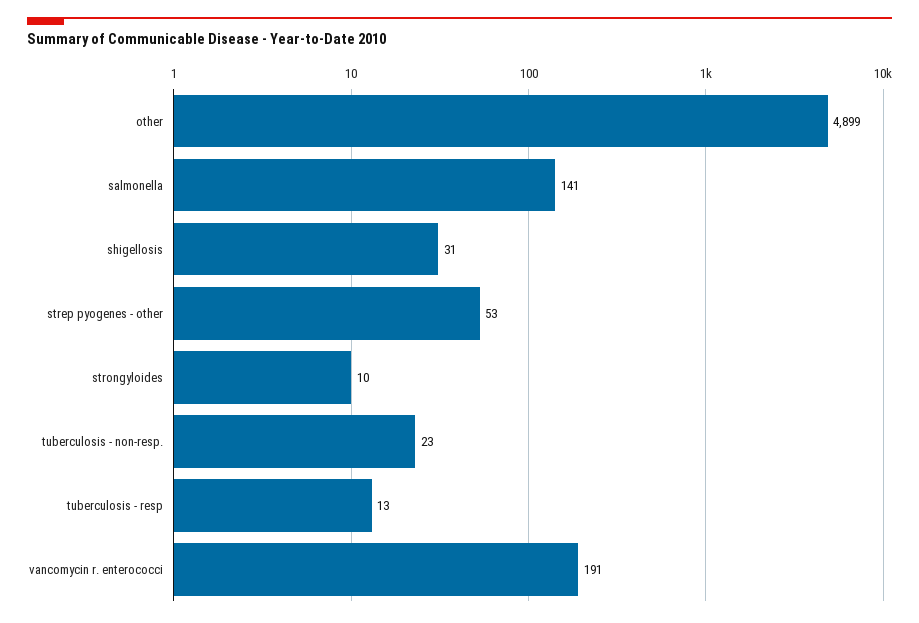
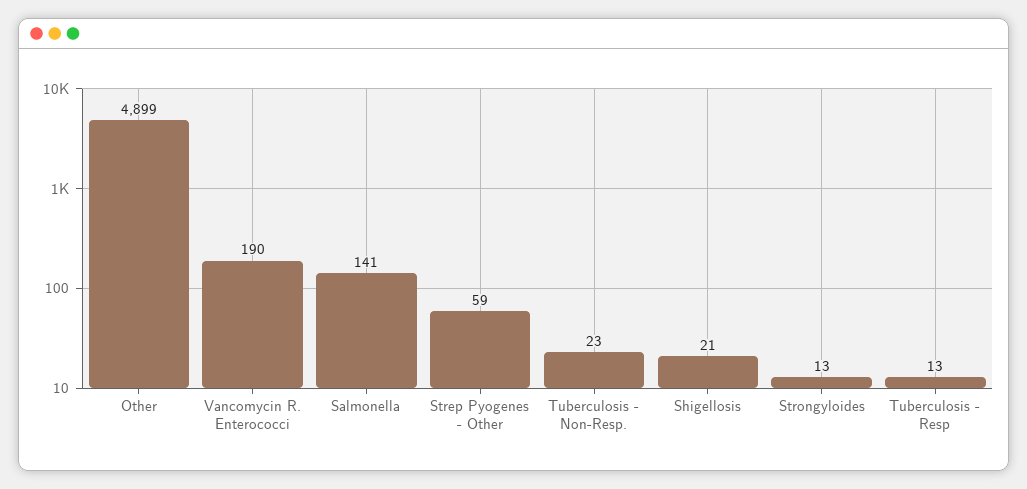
shigellosis: 31 -> 21
strep pyogenes - other: 53 -> 59
strongyloides: 10 -> 13
vancomycin r. enterococci: 191 -> 190

